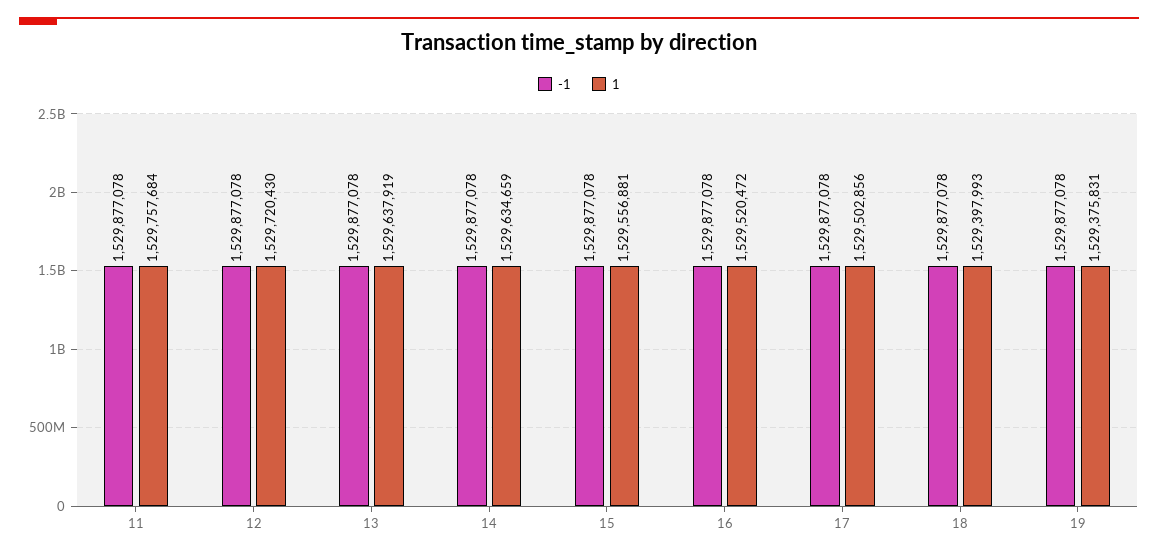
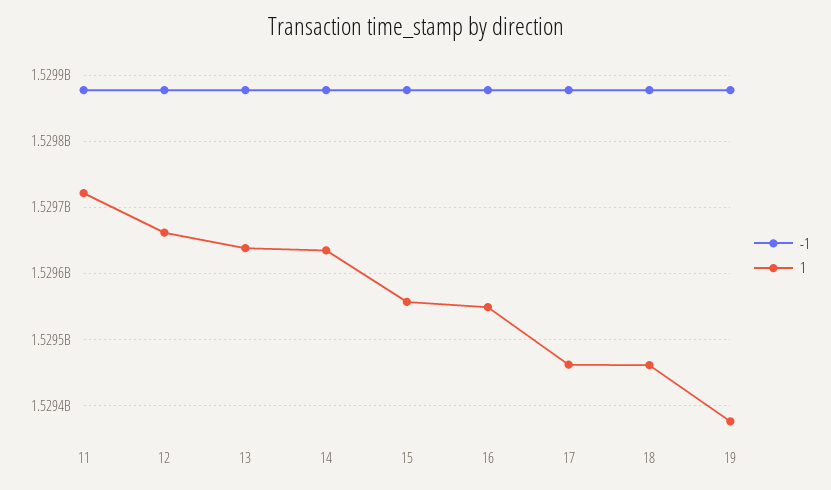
1, 11: 1529757684 -> 1529720000
1, 12: 1529720430 -> 1529660000
1, 16: 1529520472 -> 1529550000
1, 17: 1529502856 -> 1529460000
1, 18: 1529397993 -> 1529460000

